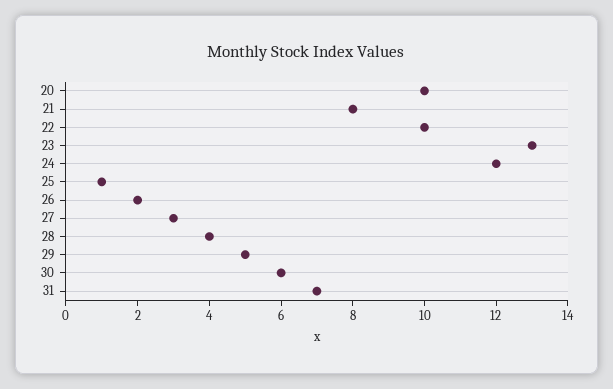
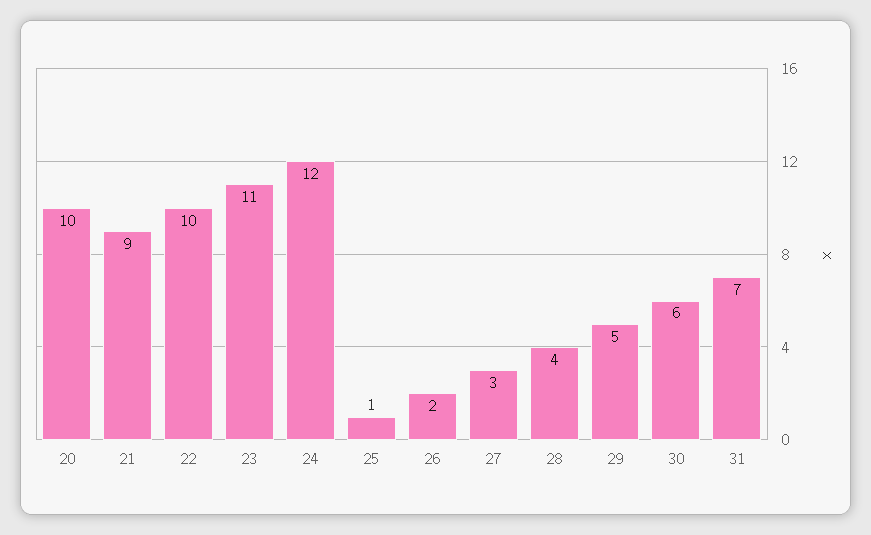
21: 8 -> 9
23: 13 -> 11

